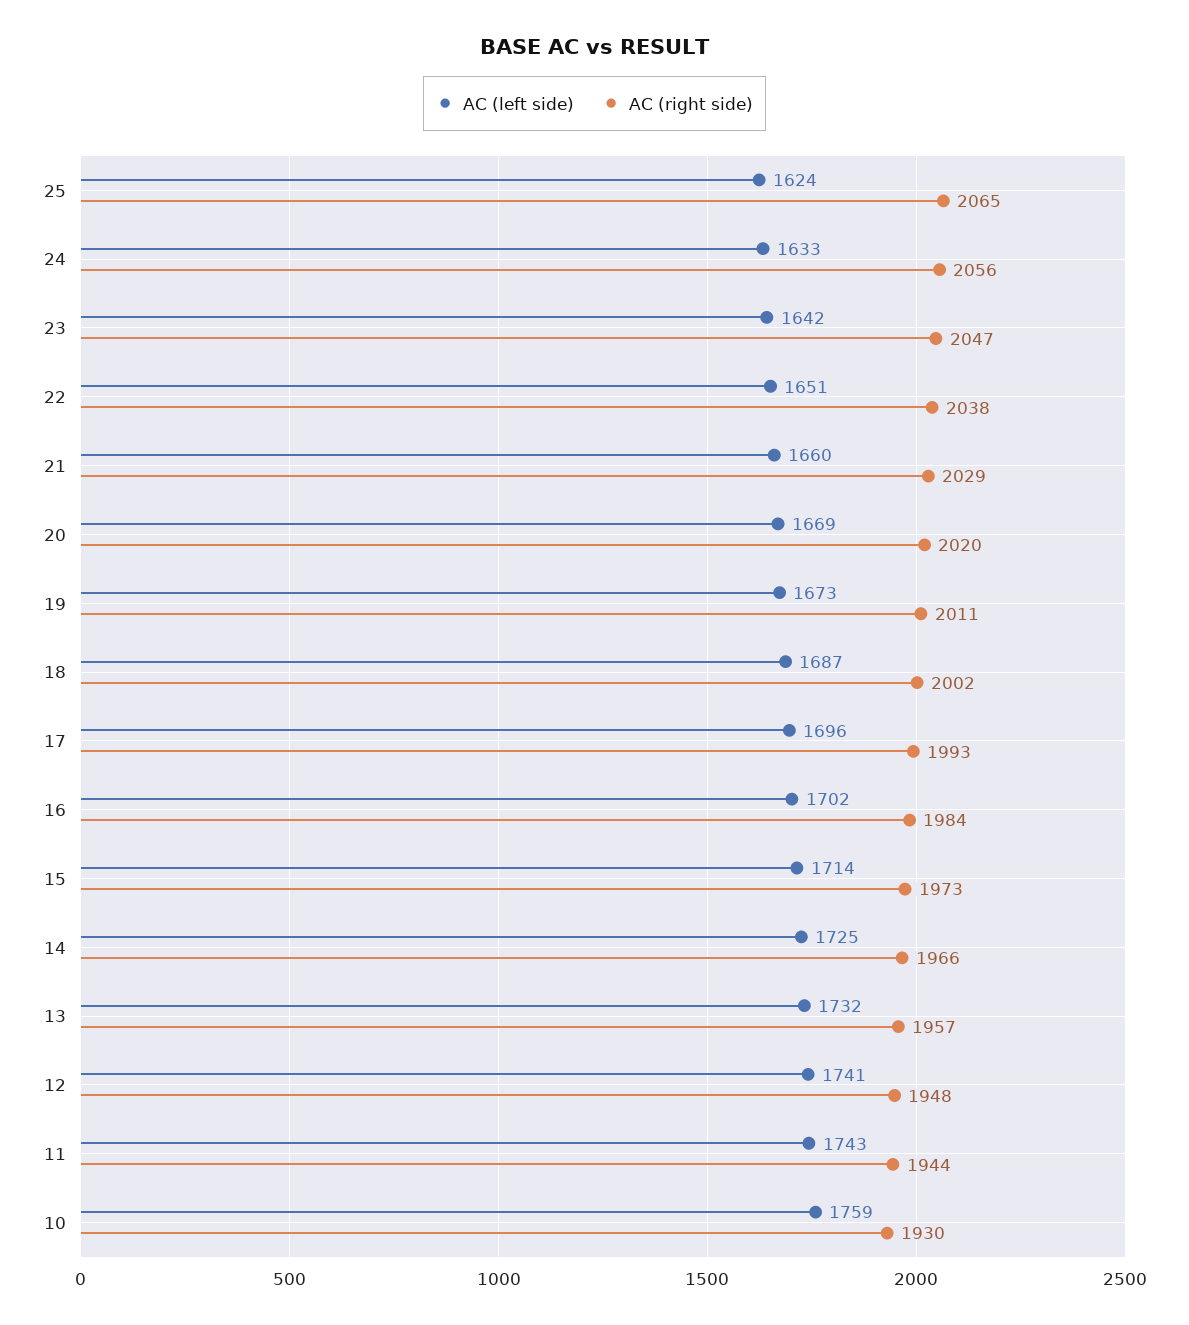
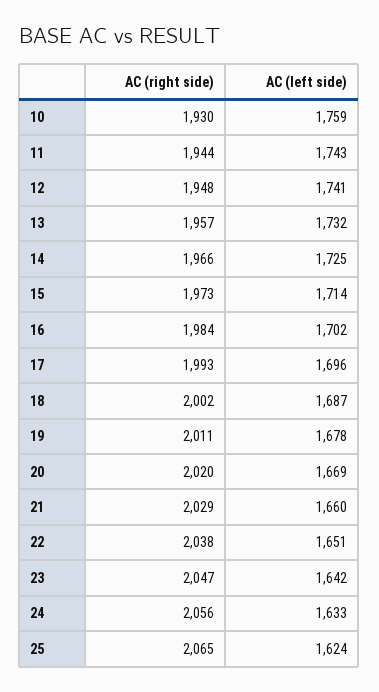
AC (left side), 19: 1673 -> 1678

